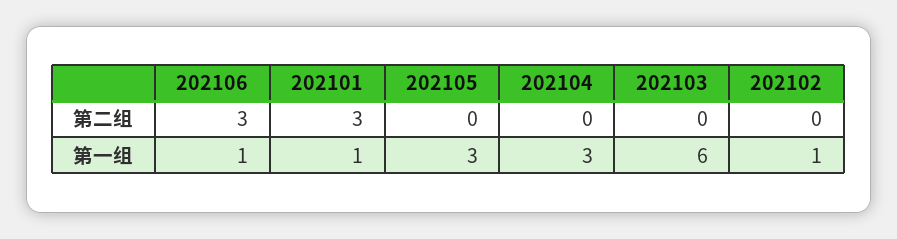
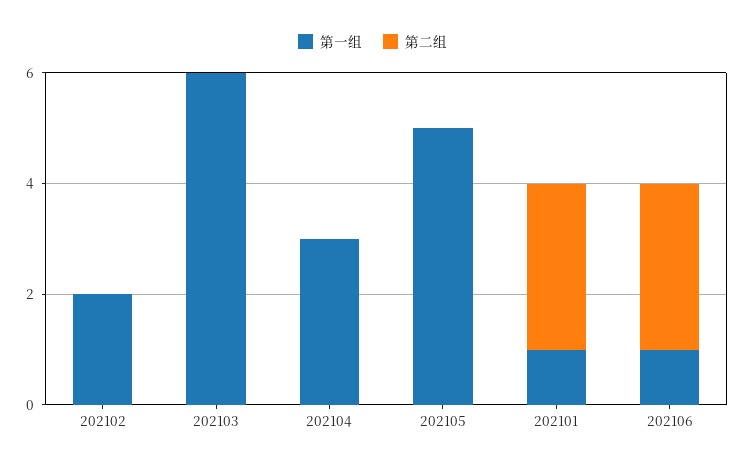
第一组, 202105: 3 -> 5
第一组, 202102: 1 -> 2

